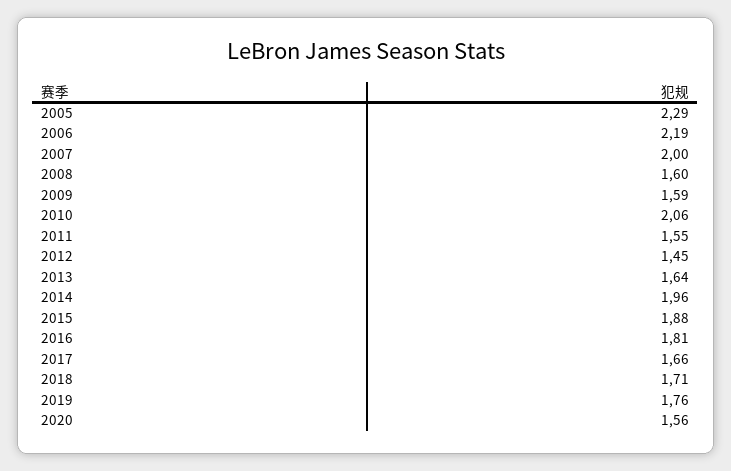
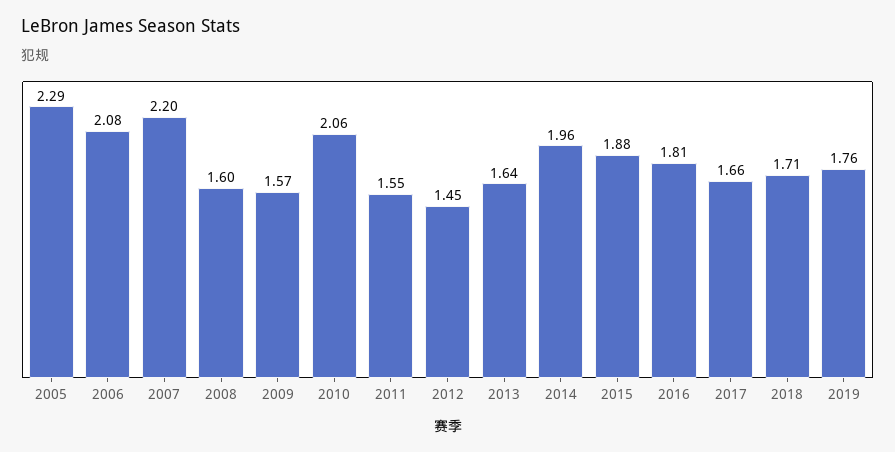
2006: 2.19 -> 2.08
2007: 2 -> 2.2
2009: 1.59 -> 1.57
2020: 1.56 -> none

